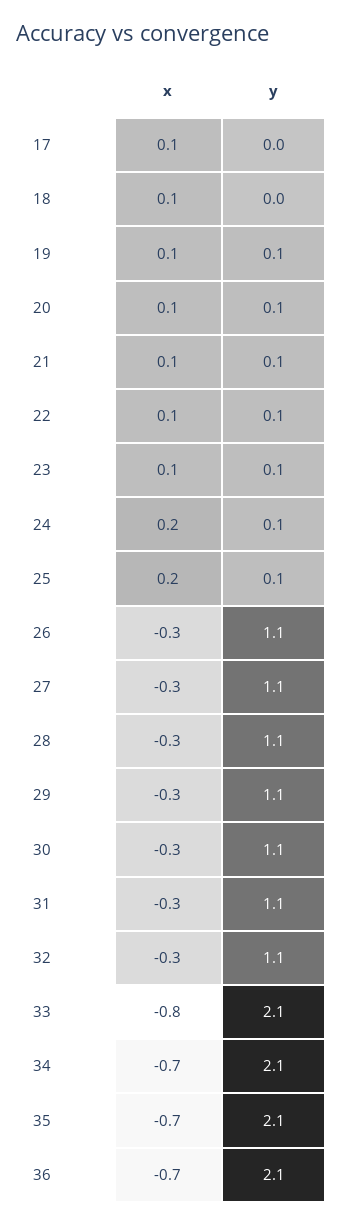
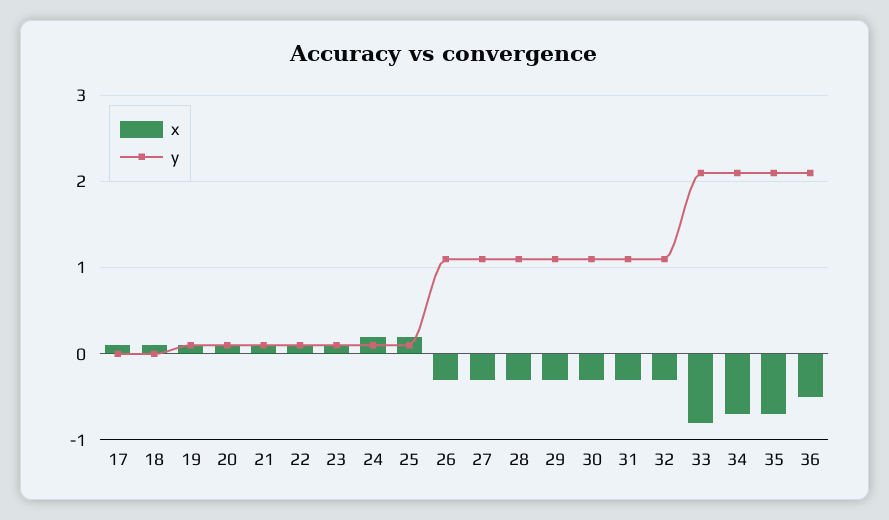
x, 36: -0.7 -> -0.5

